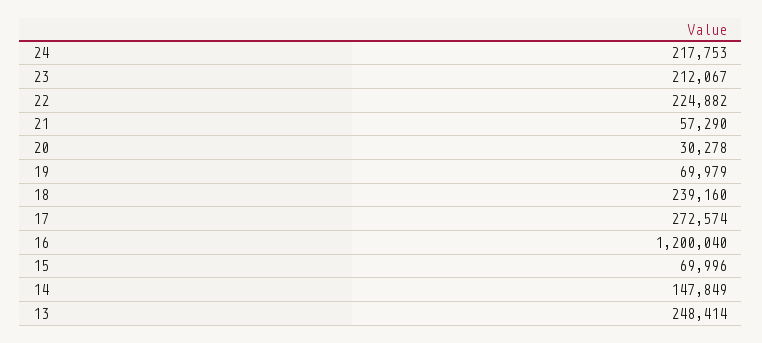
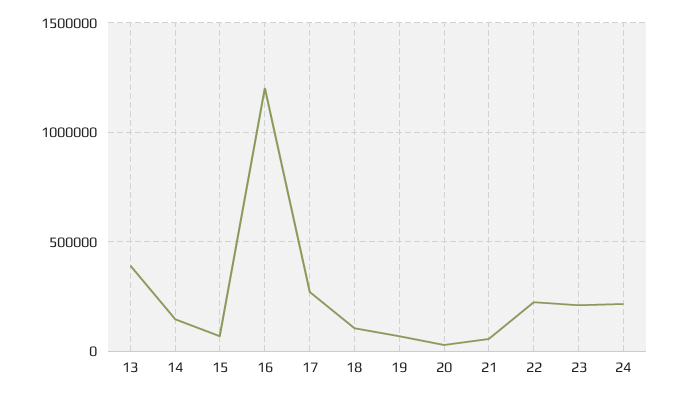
18: 239160 -> 100000
13: 248414 -> 400000

